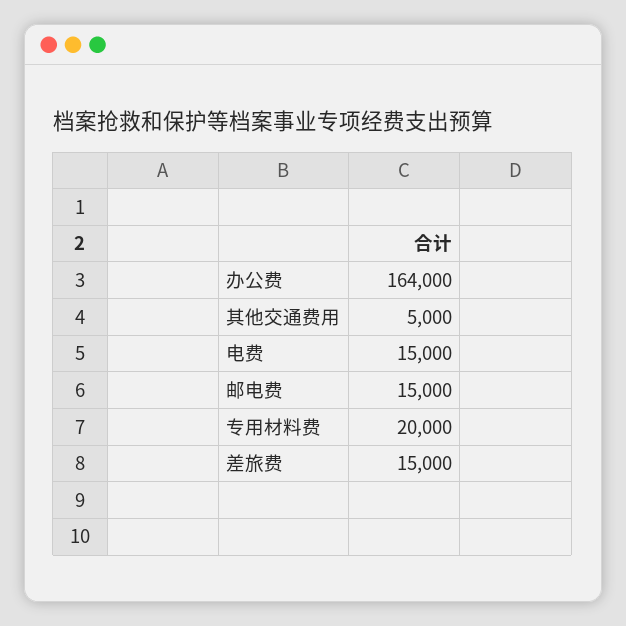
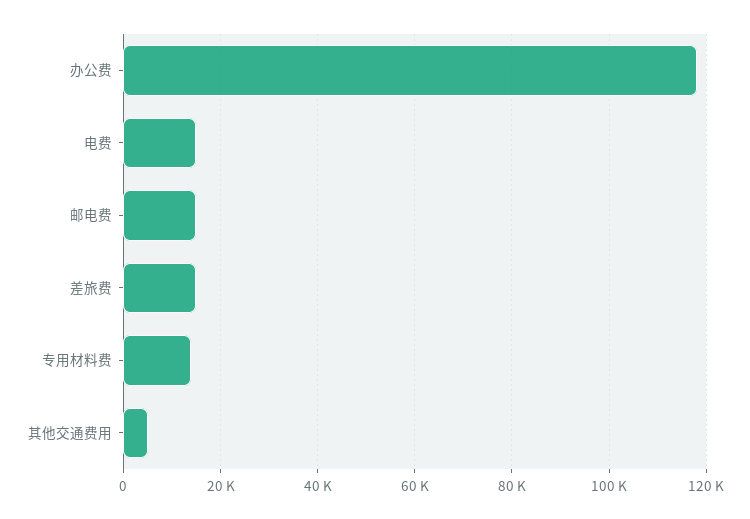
办公费: 164000 -> 118000
专用材料费: 20000 -> 14000

